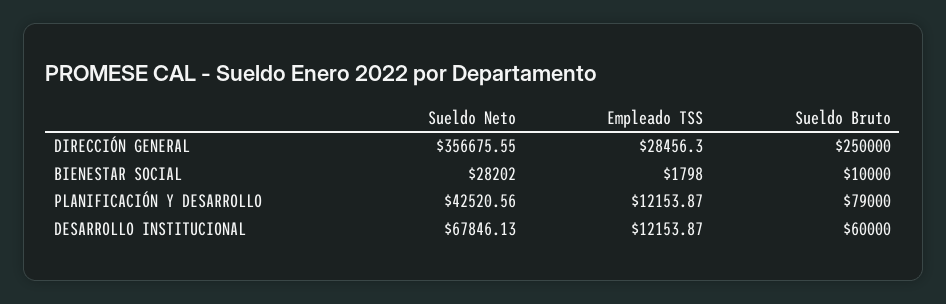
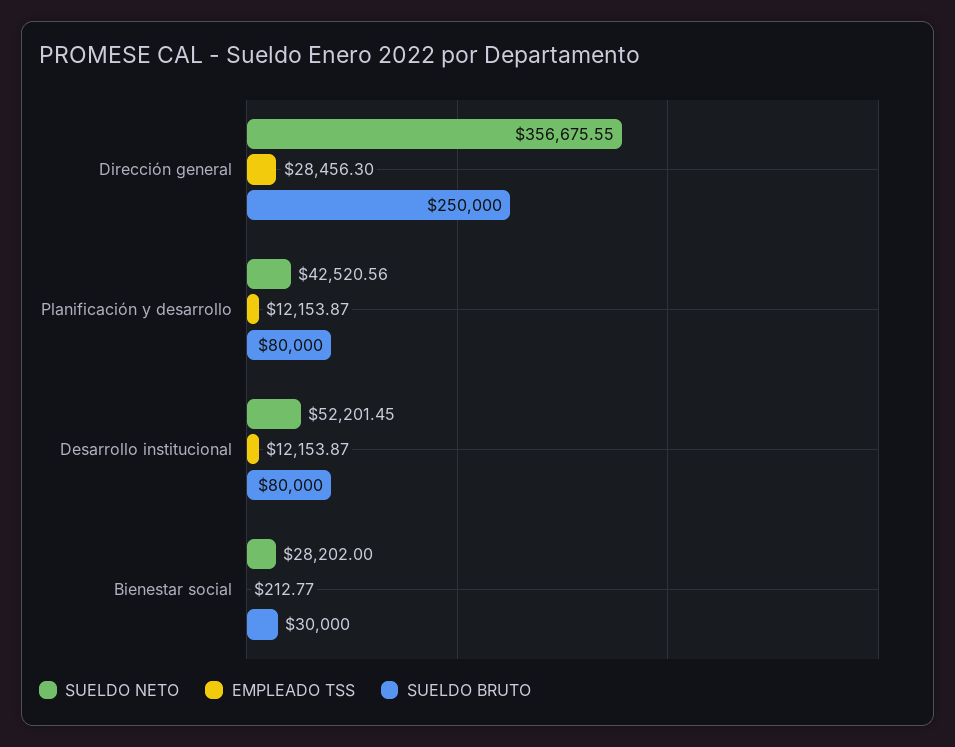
Empleado TSS, BIENESTAR SOCIAL: 1798 -> 212.77
Sueldo Bruto, BIENESTAR SOCIAL: 10000 -> 30000
Sueldo Bruto, PLANIFICACIÓN Y DESARROLLO: 79000 -> 80000
Sueldo Neto, DESARROLLO INSTITUCIONAL: 67846.13 -> 52201.45
Sueldo Bruto, DESARROLLO INSTITUCIONAL: 60000 -> 80000

